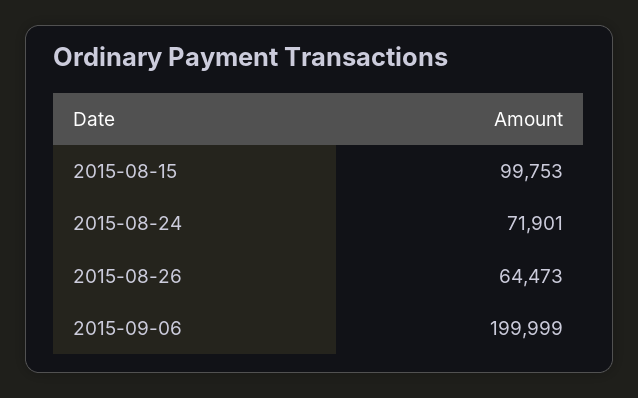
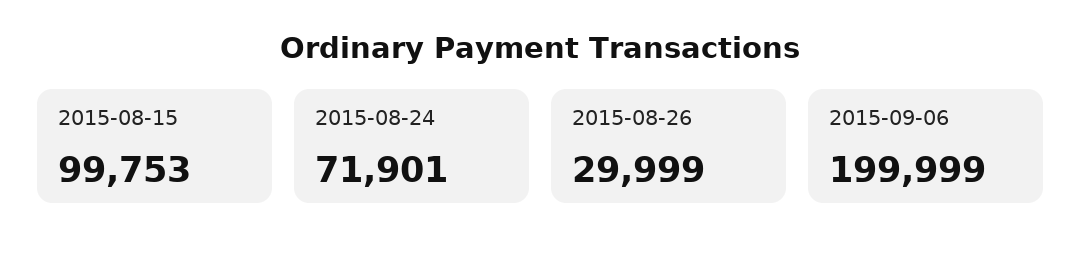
2015-08-26: 64473 -> 29999

